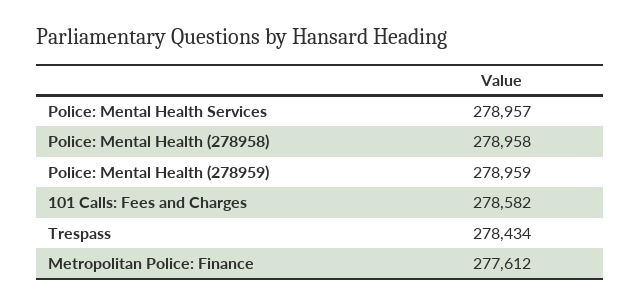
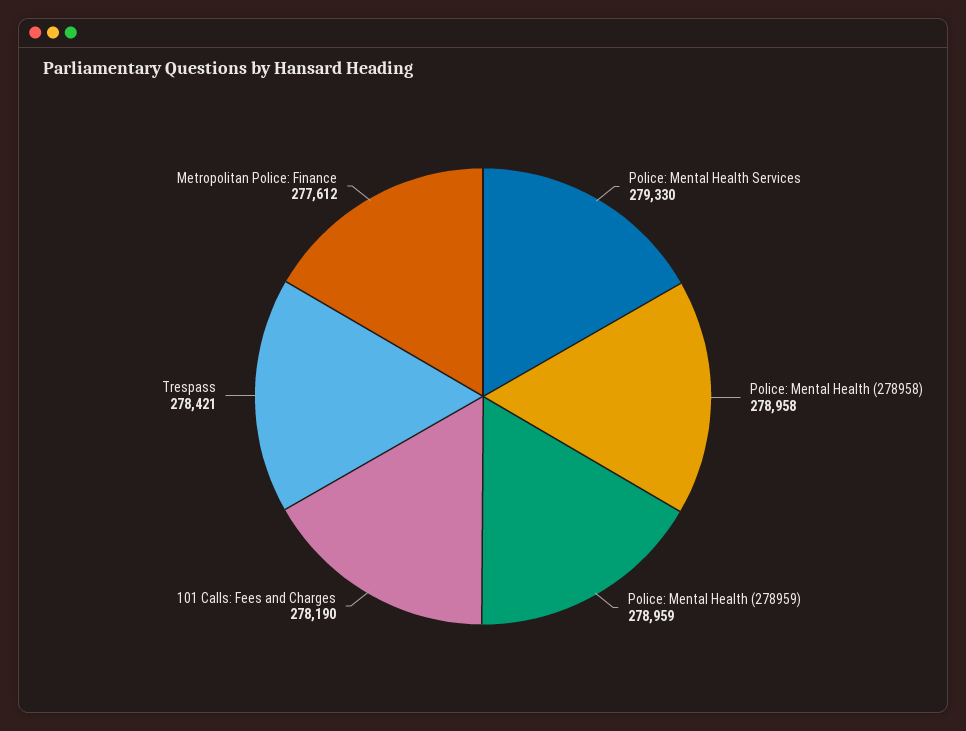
Police: Mental Health Services: 278957 -> 279330
101 Calls: Fees and Charges: 278582 -> 278190
Trespass: 278434 -> 278421

